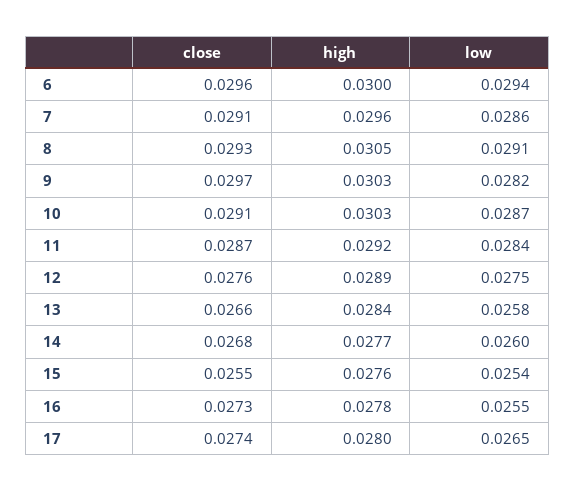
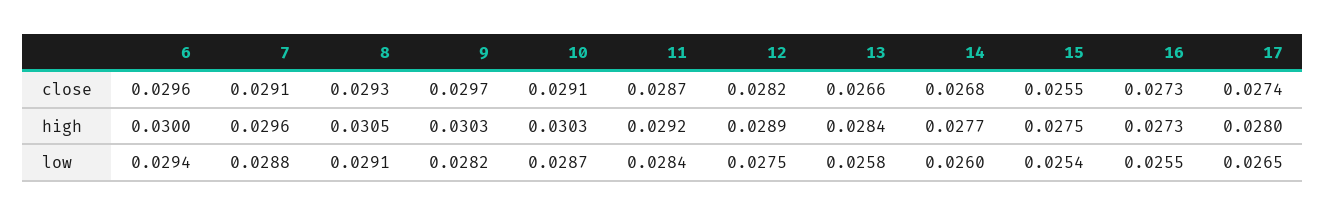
low, 7: 0.0286 -> 0.0288
close, 12: 0.0276 -> 0.0282
high, 15: 0.0276 -> 0.0275
high, 16: 0.0278 -> 0.0273

